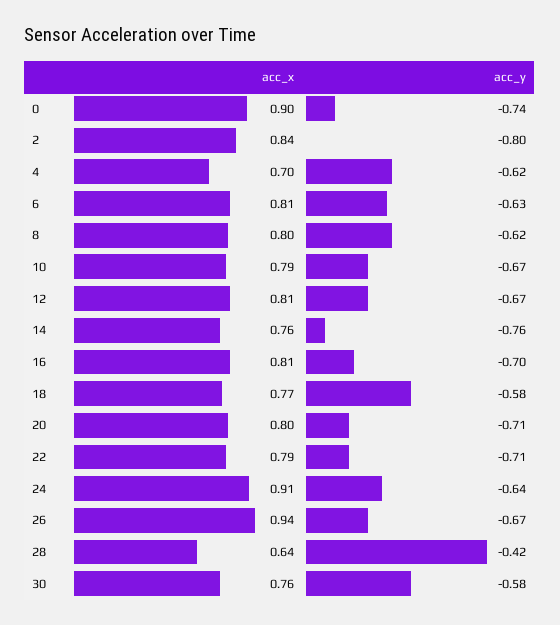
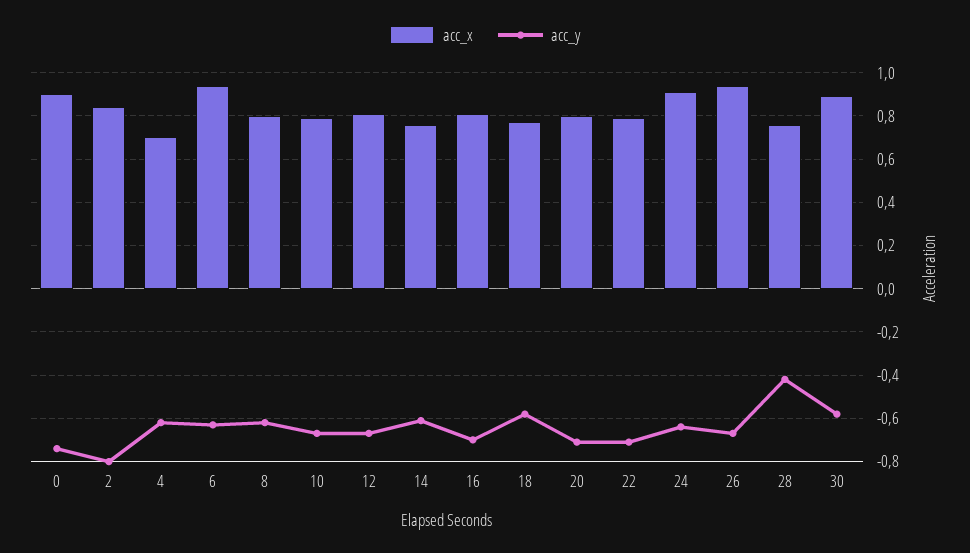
acc_x, 6: 0.81 -> 0.95
acc_y, 14: -0.76 -> -0.6
acc_x, 28: 0.64 -> 0.75
acc_x, 30: 0.76 -> 0.9

